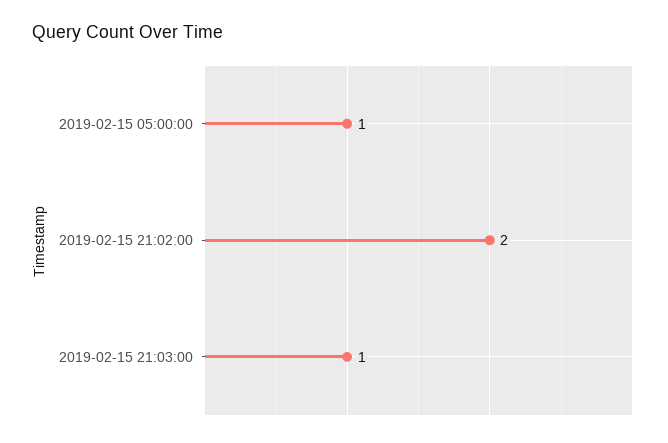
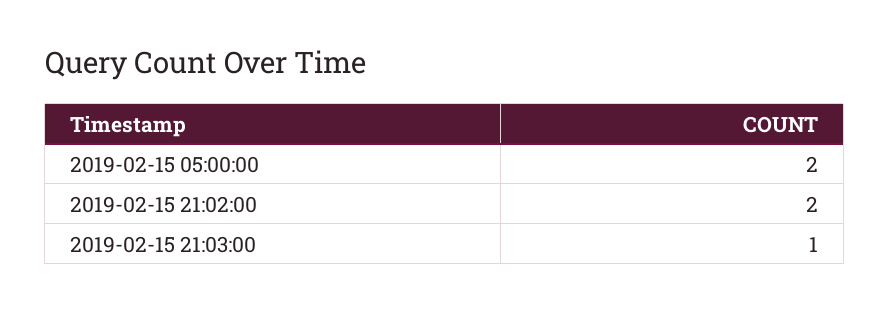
2019-02-15 05:00:00: 1 -> 2

